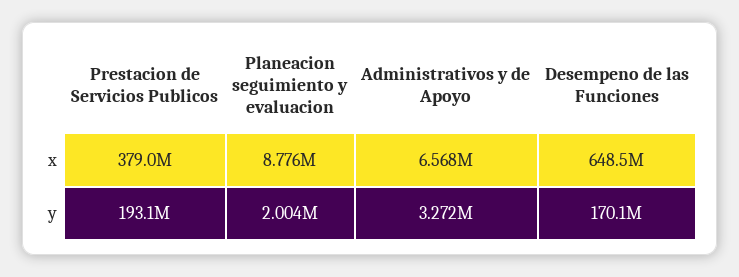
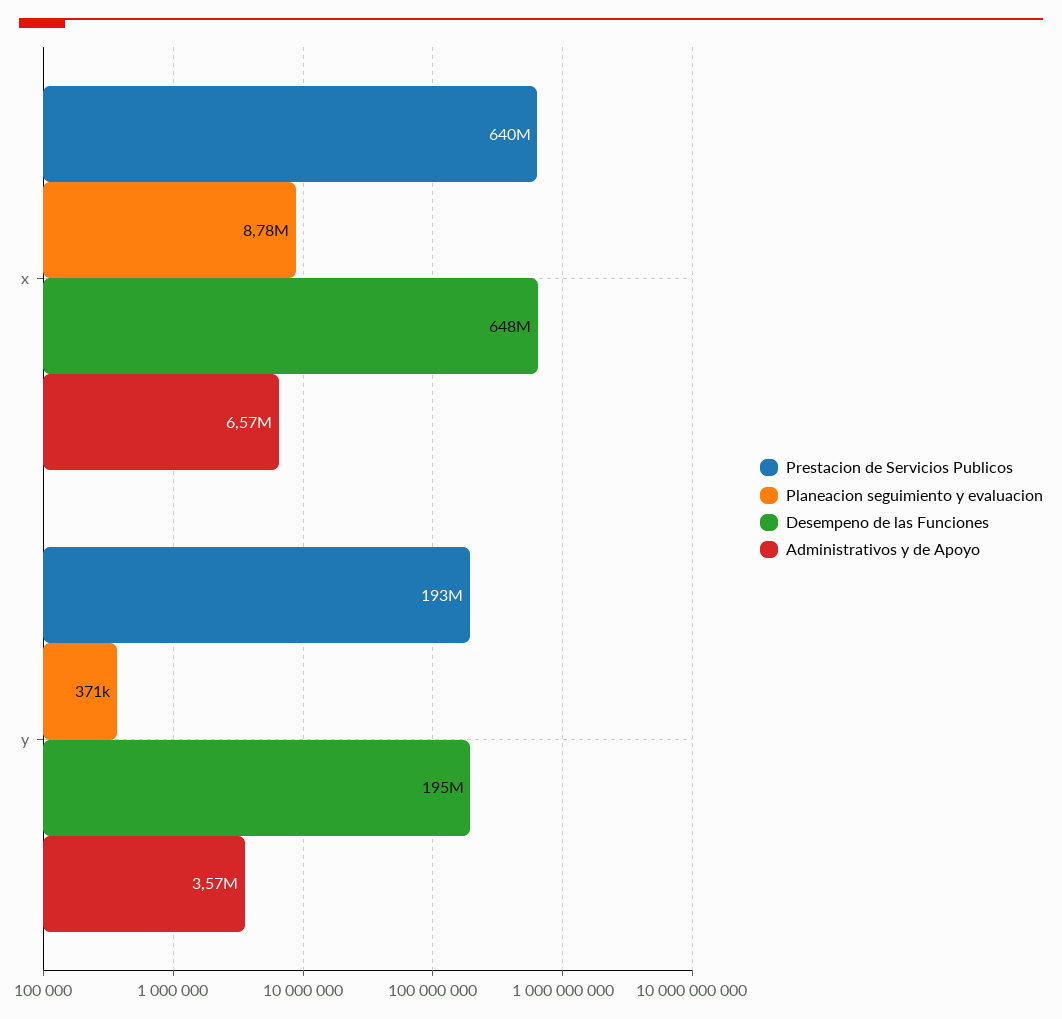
Prestacion de Servicios Publicos, x: 379000000 -> 640000000
Planeacion seguimiento y evaluacion, y: 2004000 -> 371000
Administrativos y de Apoyo, y: 3272000 -> 3570000
Desempeno de las Funciones, y: 170100000 -> 195000000

